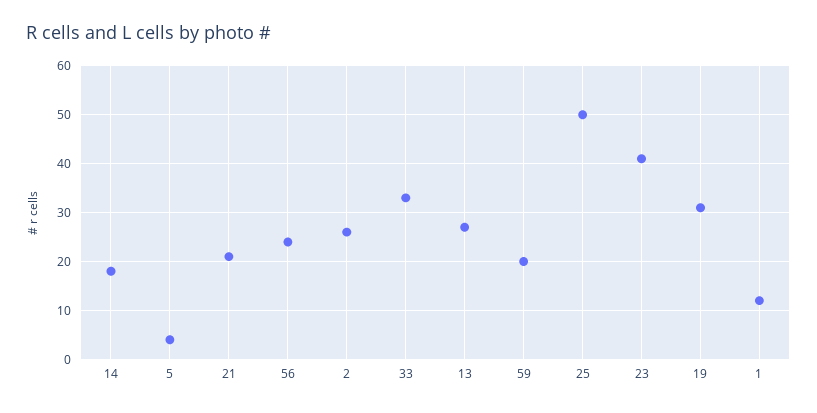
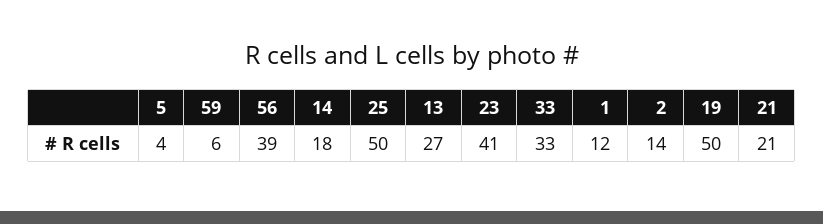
56: 25 -> 39
2: 25 -> 14
59: 20 -> 6
19: 30 -> 50

